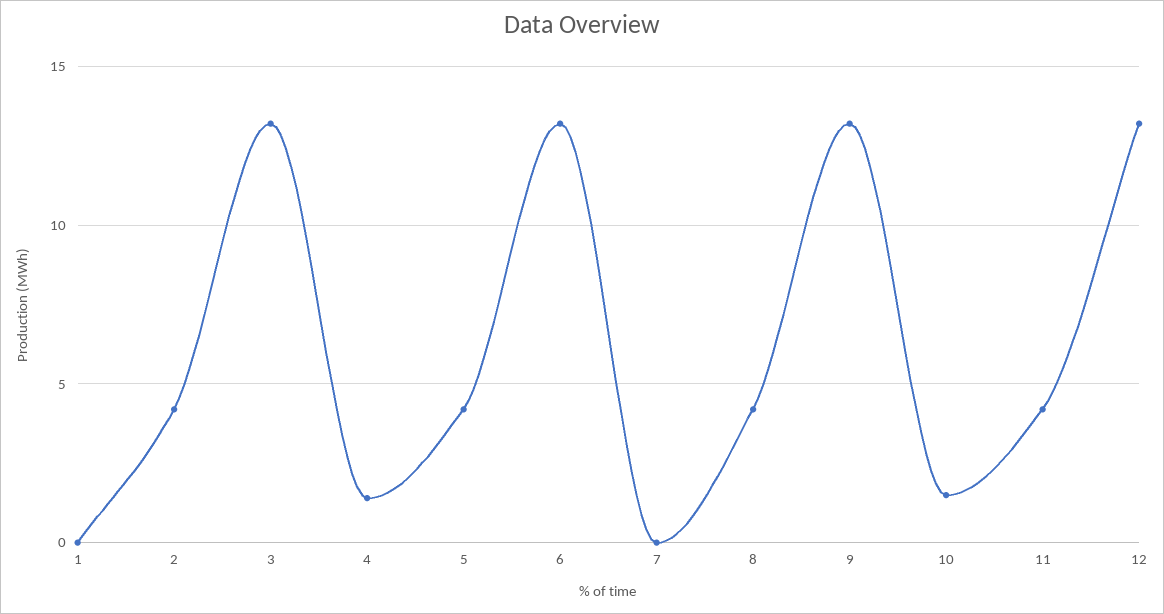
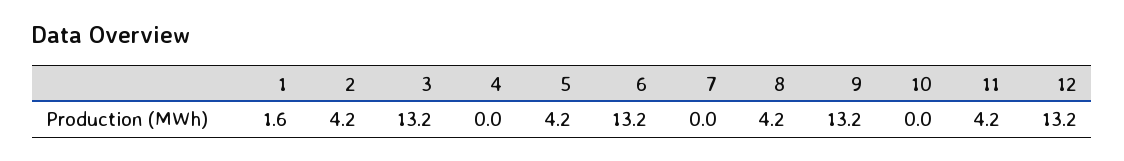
1: 0 -> 1.6
4: 1.5 -> 0
10: 1.5 -> 0

